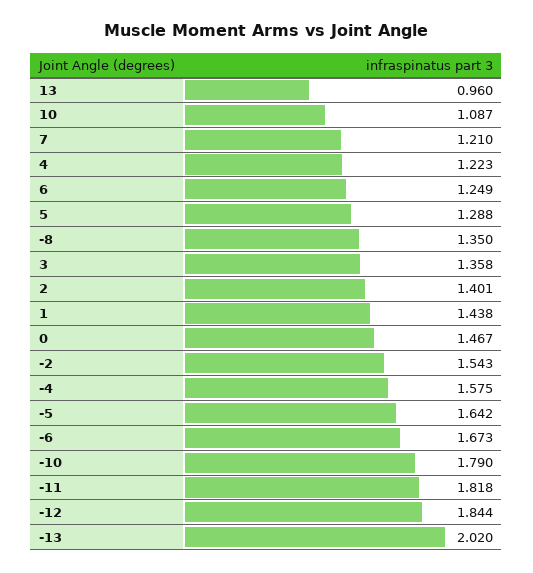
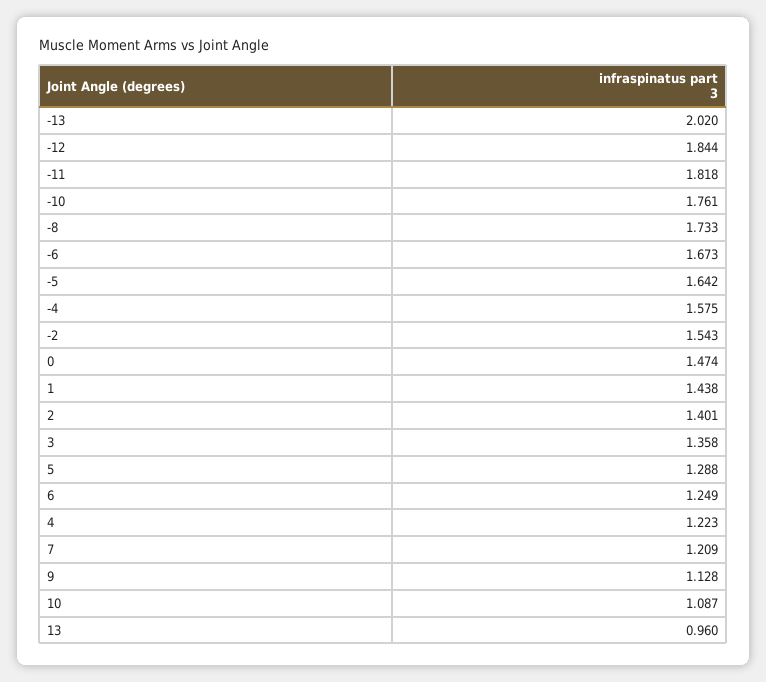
7: 1.21 -> 1.209
-8: 1.35 -> 1.733
0: 1.467 -> 1.474
-10: 1.79 -> 1.761
9: none -> 1.128

